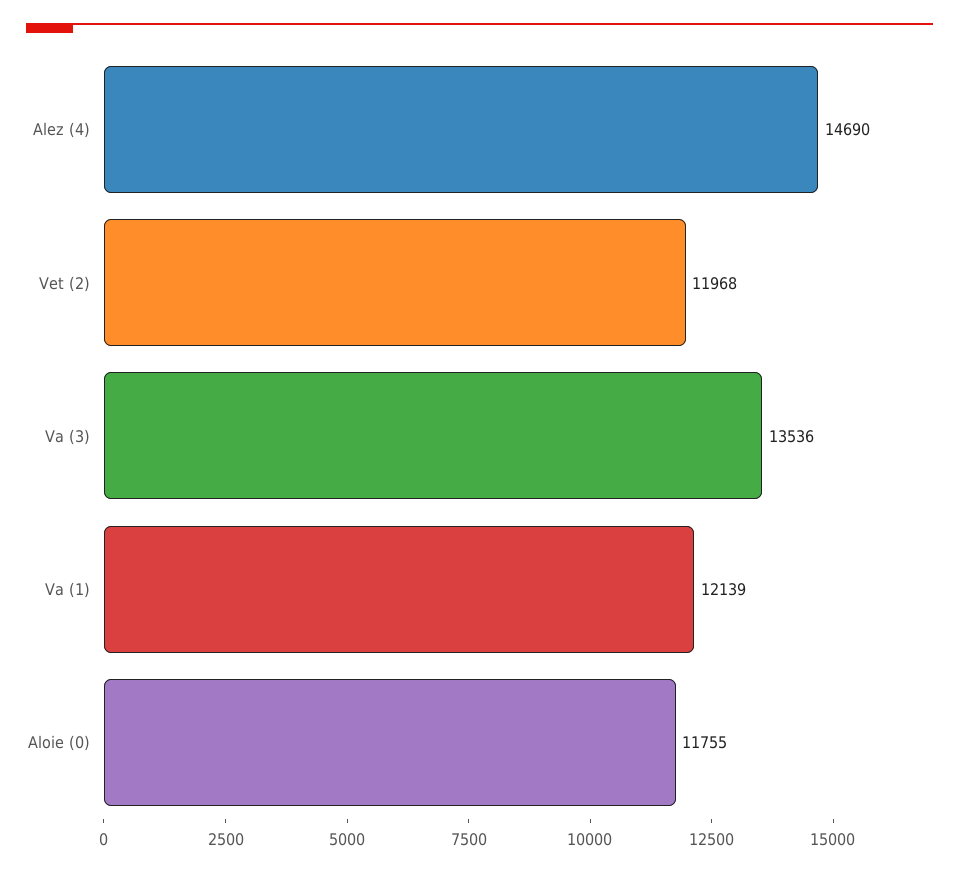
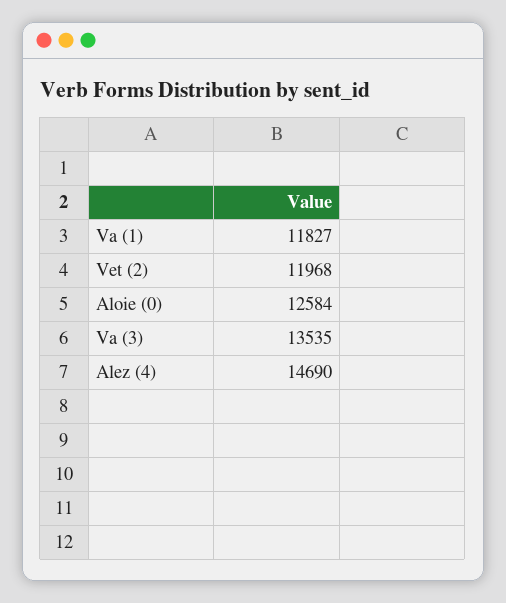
Va (3): 13536 -> 13535
Va (1): 12139 -> 11827
Aloie (0): 11755 -> 12584

